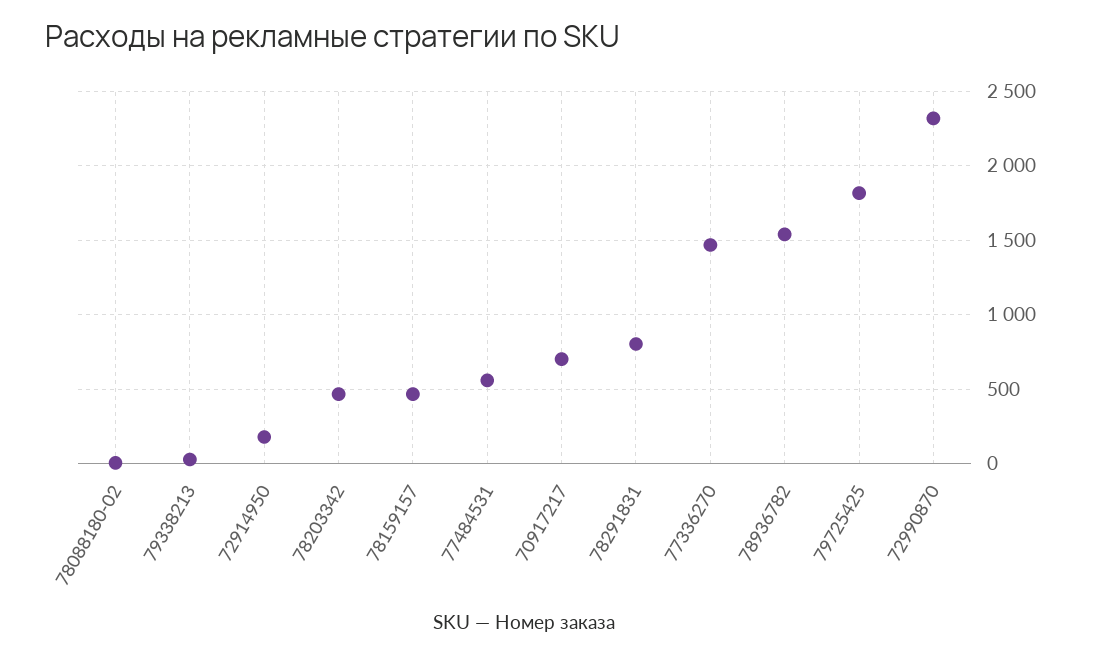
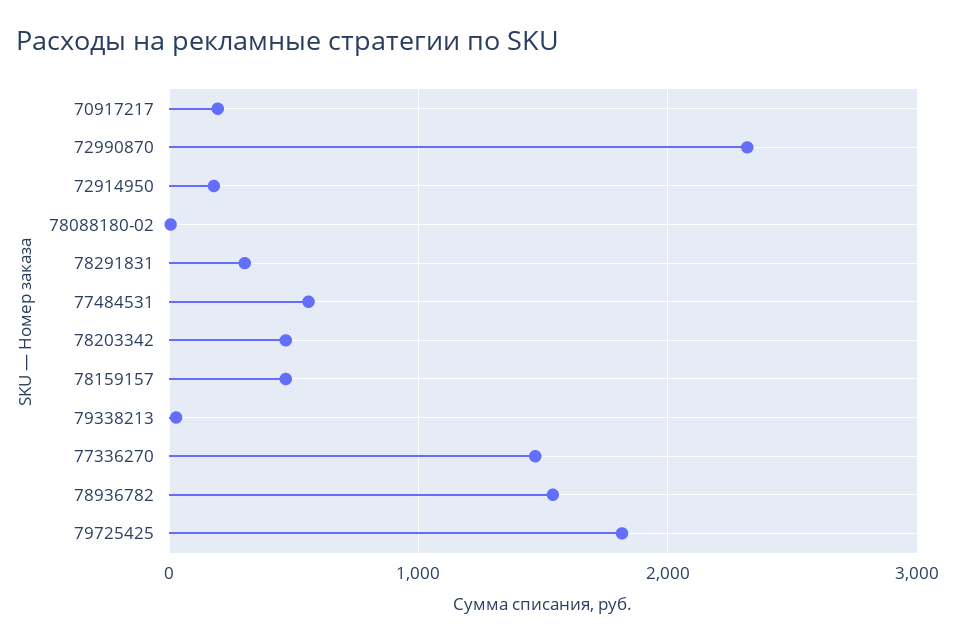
70917217: 700 -> 200
78291831: 800 -> 300

